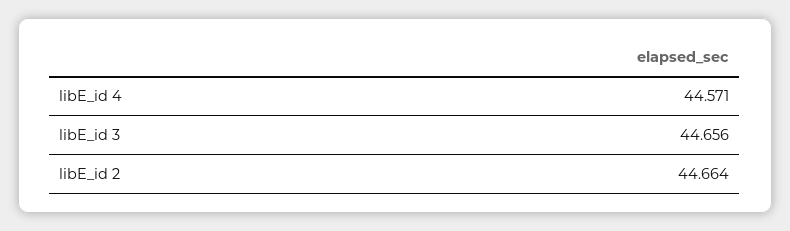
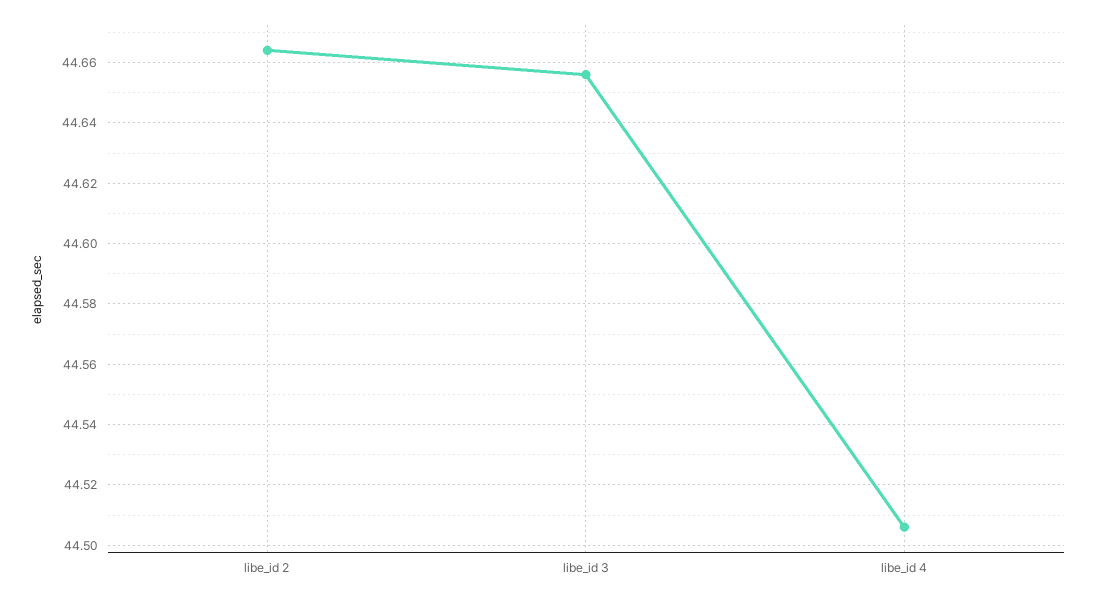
libE_id 4: 44.571 -> 44.505

